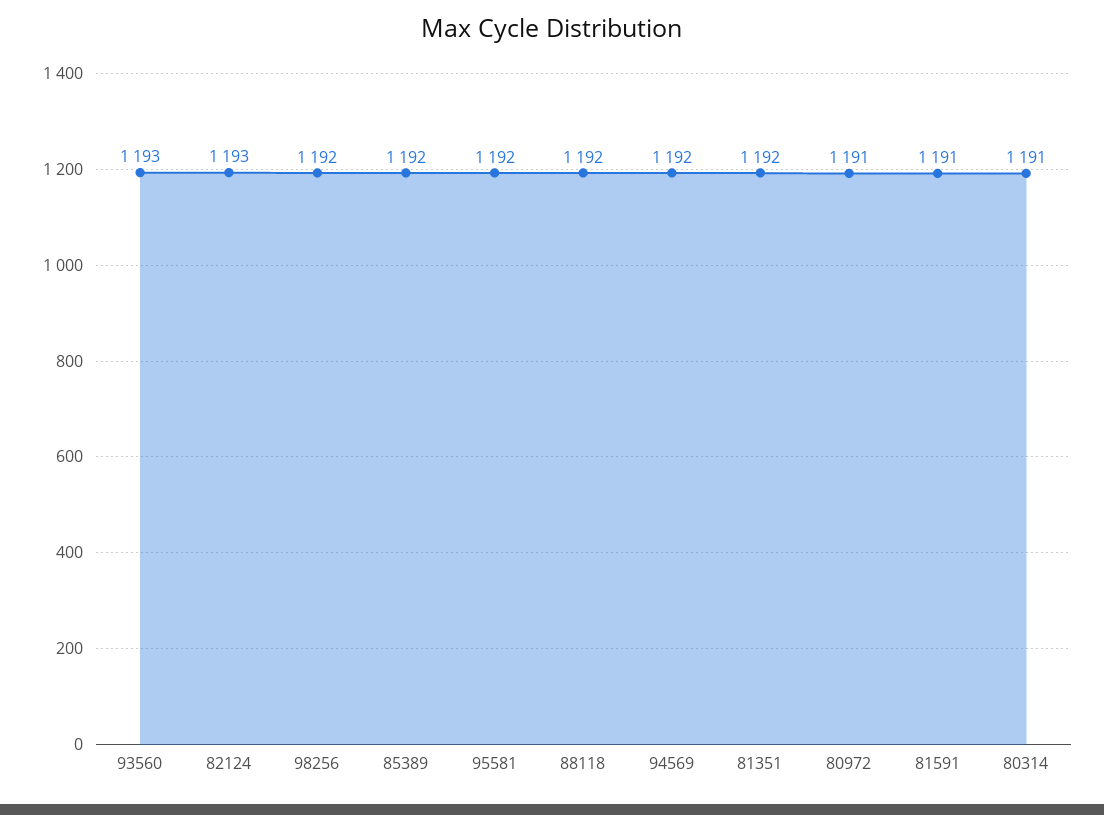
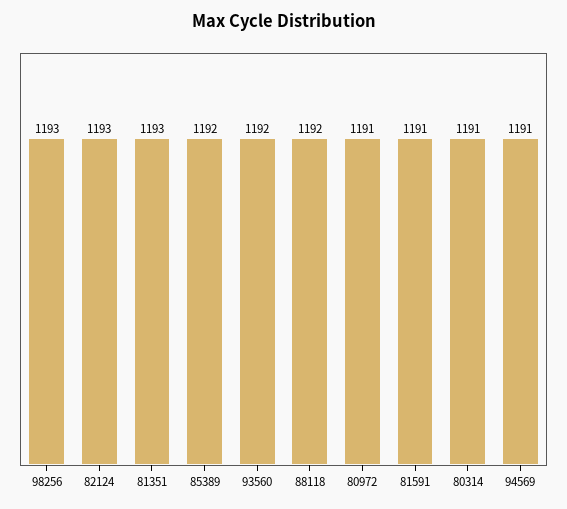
93560: 1193 -> 1192
98256: 1192 -> 1193
95581: 1192 -> none
94569: 1192 -> 1191
81351: 1192 -> 1193

